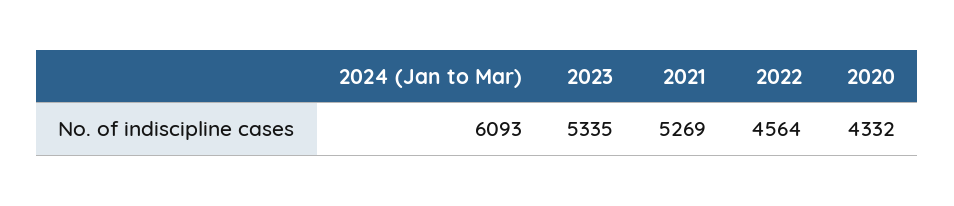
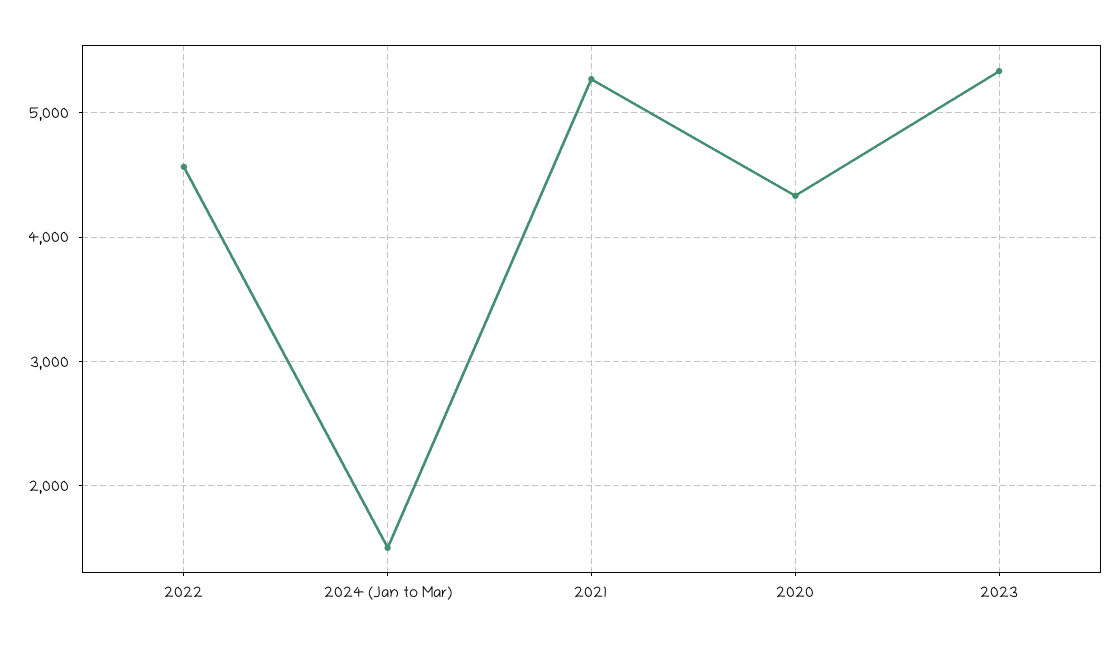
2024 (Jan to Mar): 6093 -> 1500

